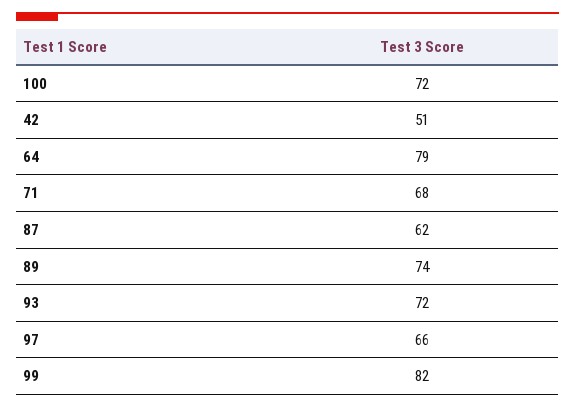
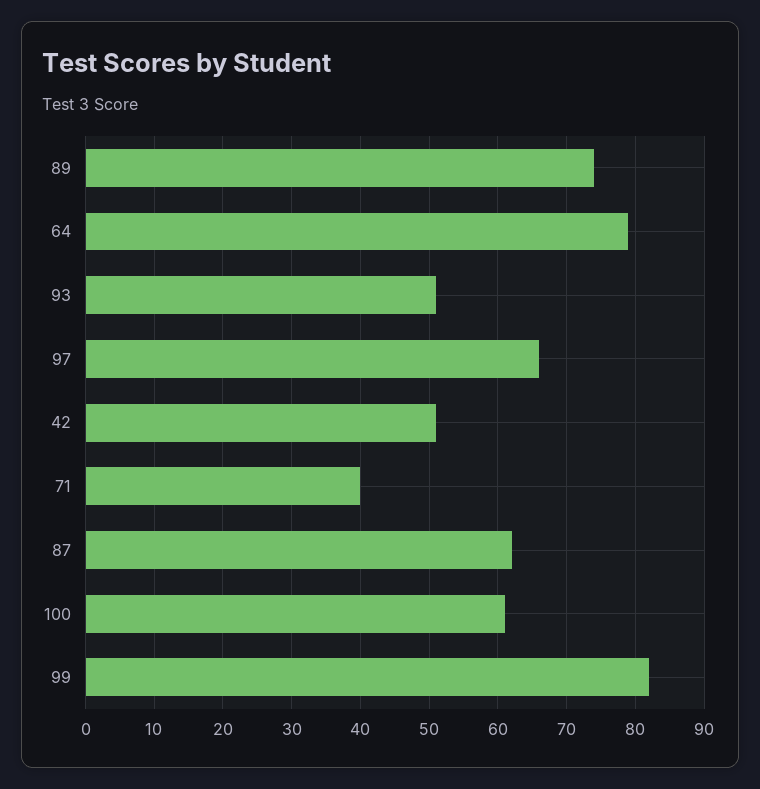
100: 72 -> 61
71: 68 -> 40
93: 72 -> 51

